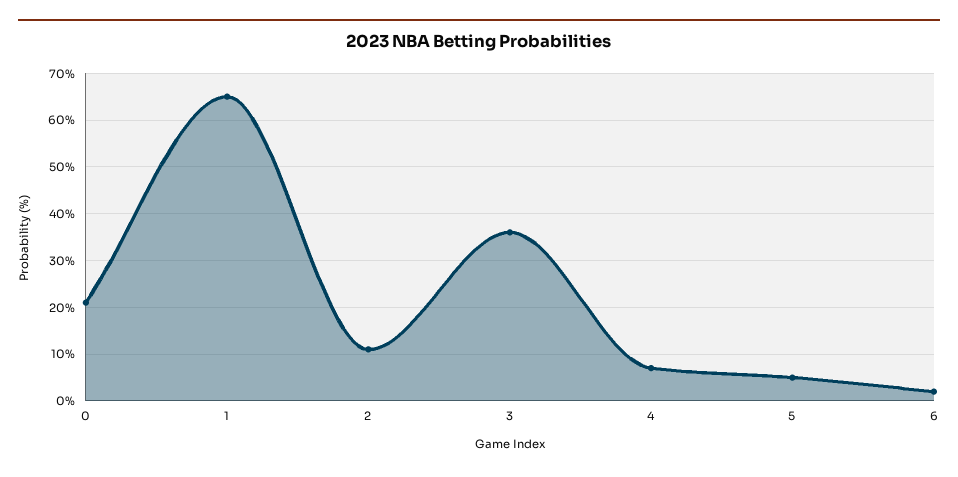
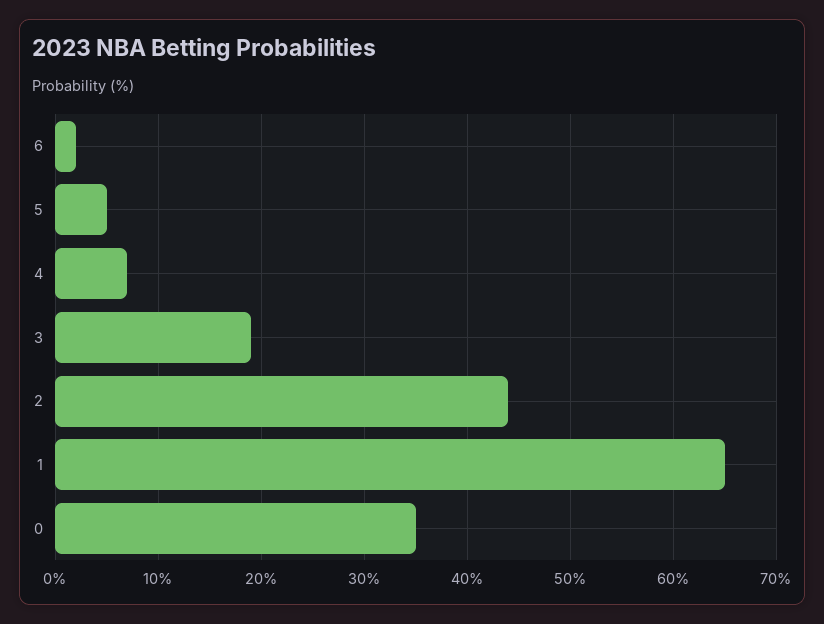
0: 20 -> 35
2: 10 -> 44
3: 35 -> 19

